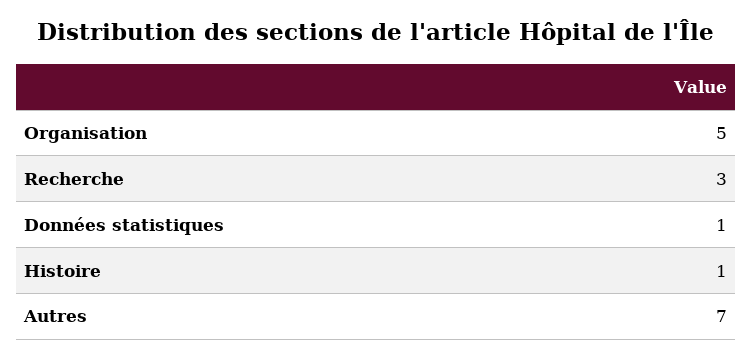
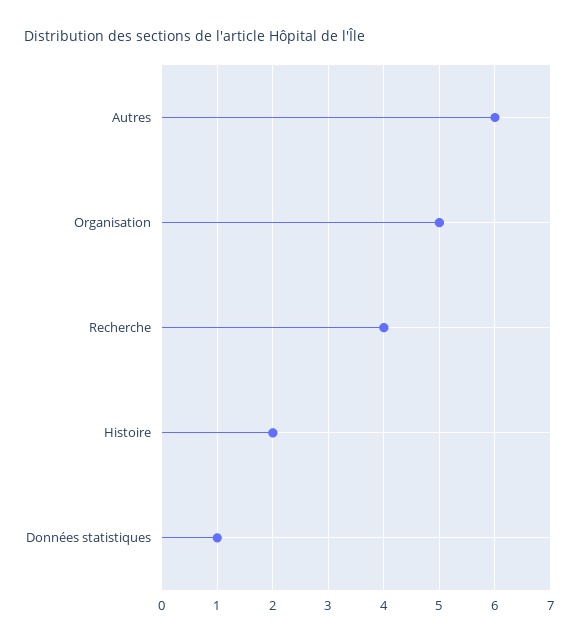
Recherche: 3 -> 4
Histoire: 1 -> 2
Autres: 7 -> 6

